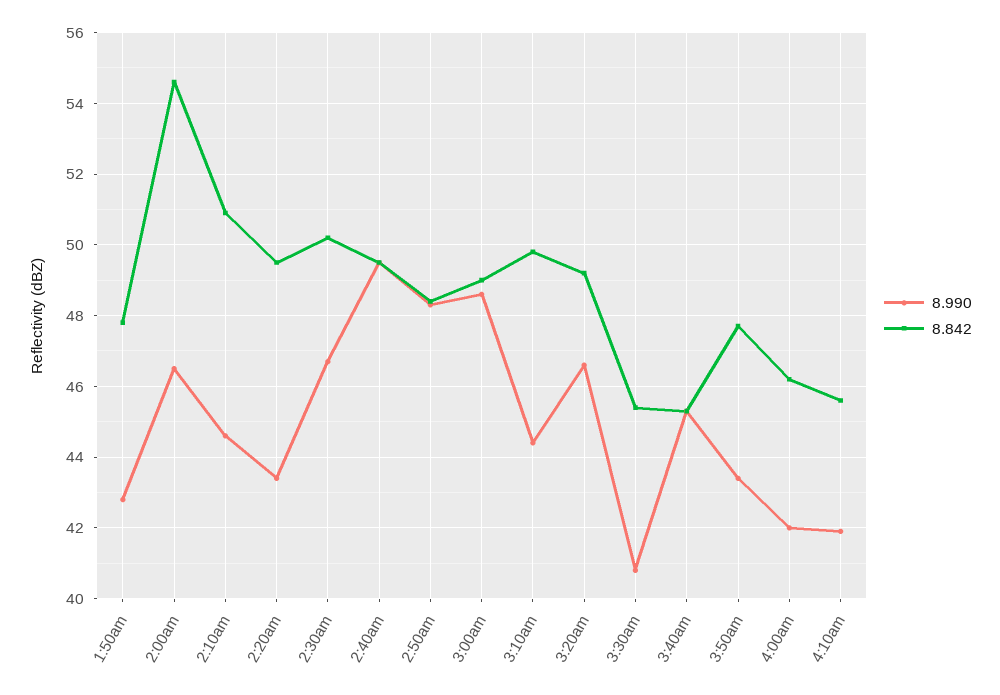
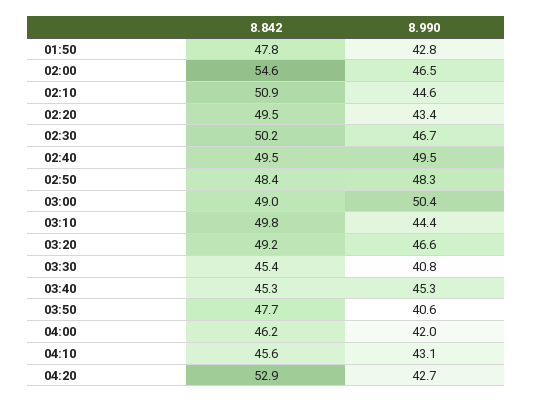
8.990, 3:00am: 48.5 -> 50.4
8.990, 3:50am: 43.5 -> 40.6
8.990, 4:10am: 42 -> 43.1
8.842, 04:20: none -> 52.9
8.990, 04:20: none -> 42.7

